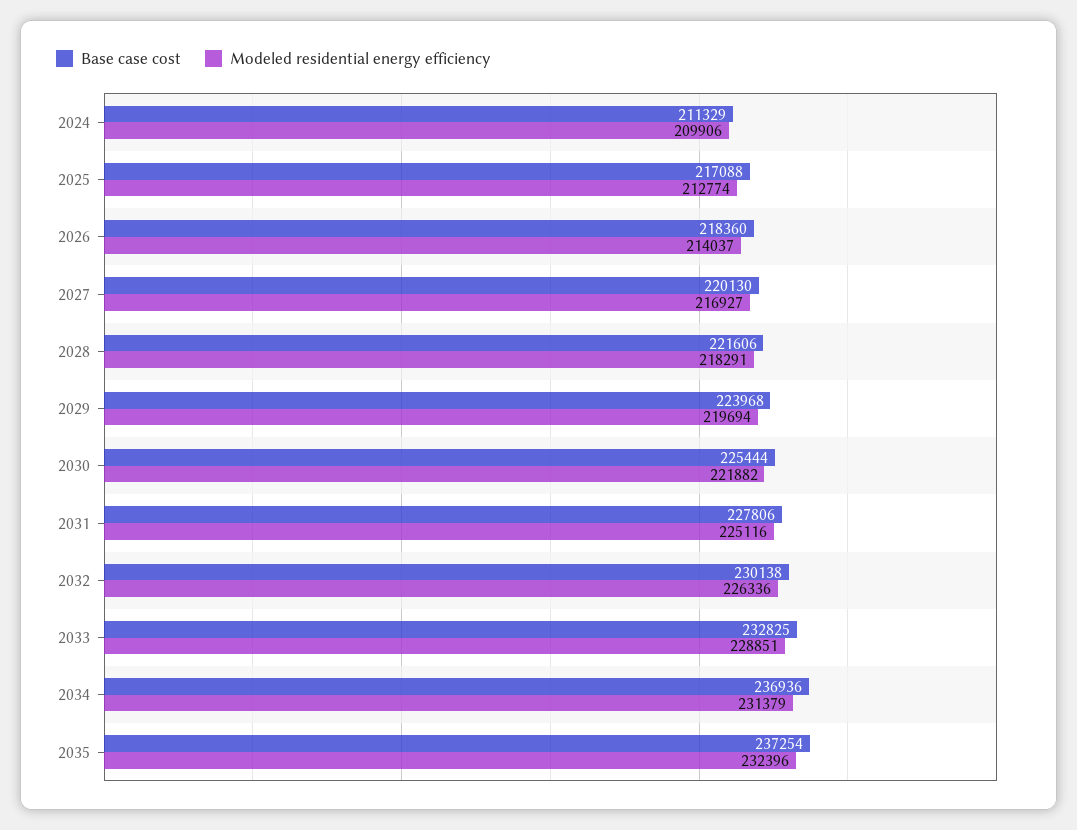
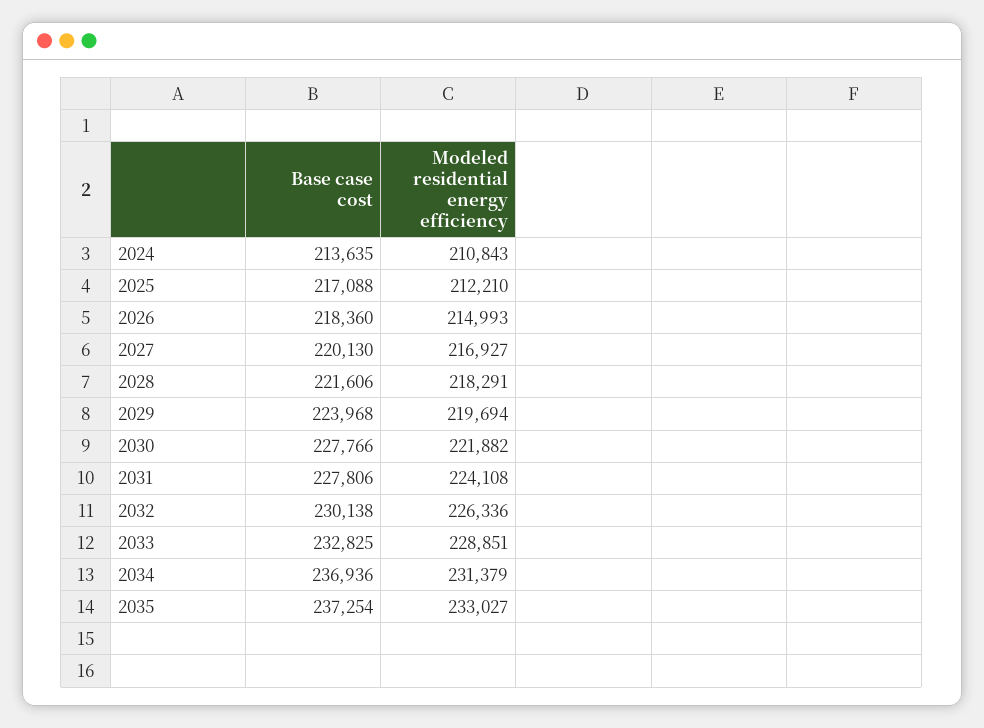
Base case cost, 2024: 211329 -> 213635
Modeled residential energy efficiency, 2024: 209906 -> 210843
Modeled residential energy efficiency, 2025: 212774 -> 212210
Modeled residential energy efficiency, 2026: 214037 -> 214993
Base case cost, 2030: 225444 -> 227766
Modeled residential energy efficiency, 2031: 225116 -> 224108
Modeled residential energy efficiency, 2035: 232396 -> 233027

